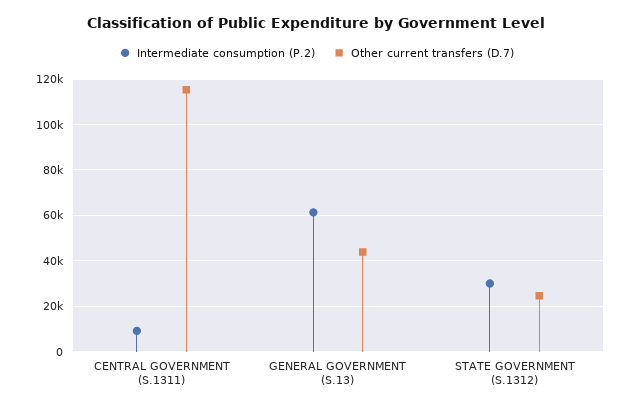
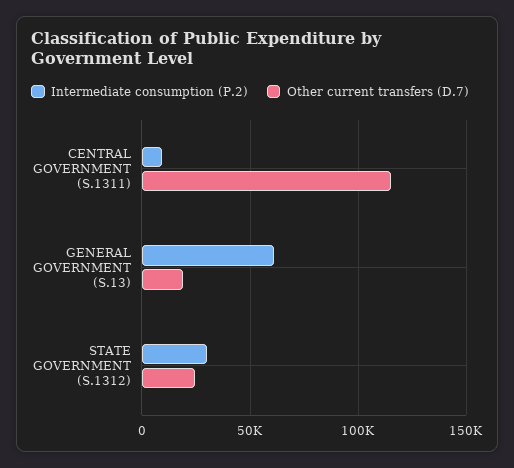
Other current transfers (D.7), GENERAL GOVERNMENT (S.13): 45000 -> 20000

